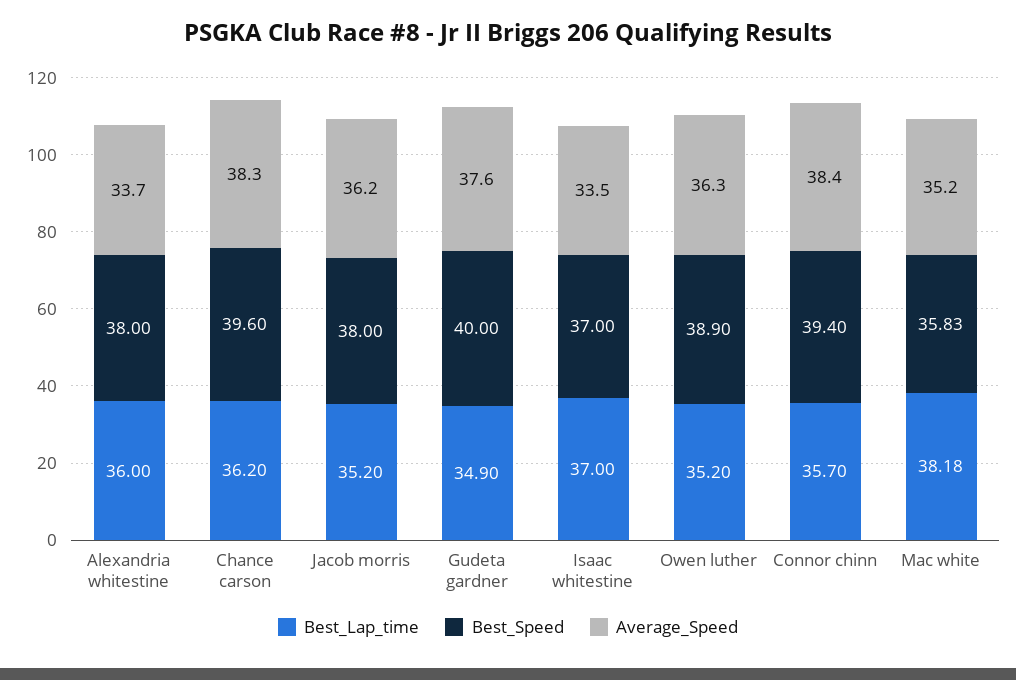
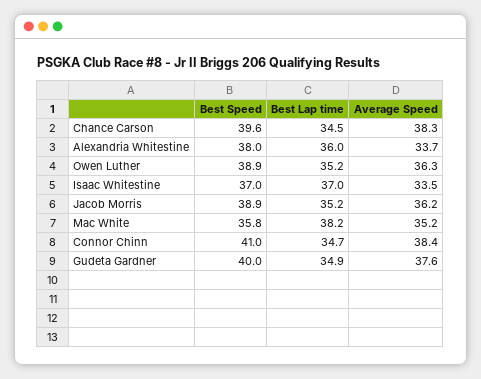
Best_Lap_time, Chance carson: 36.2 -> 34.5
Best_Speed, Jacob morris: 38 -> 38.9
Best_Lap_time, Connor chinn: 35.7 -> 34.7
Best_Speed, Connor chinn: 39.4 -> 41

